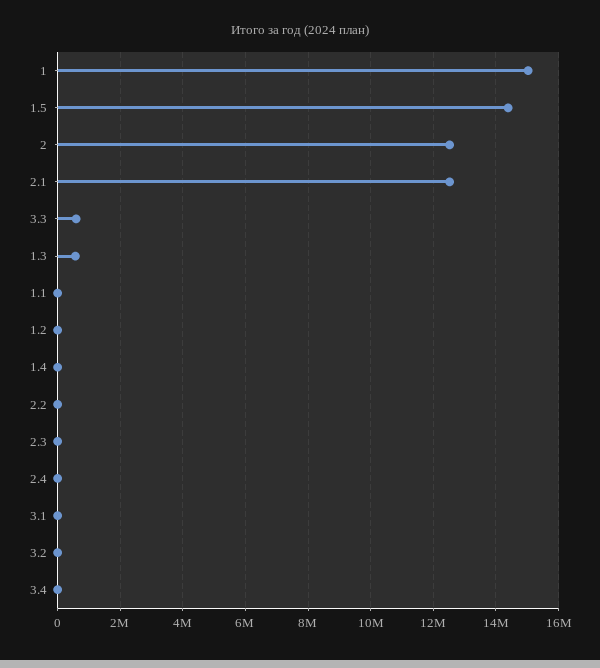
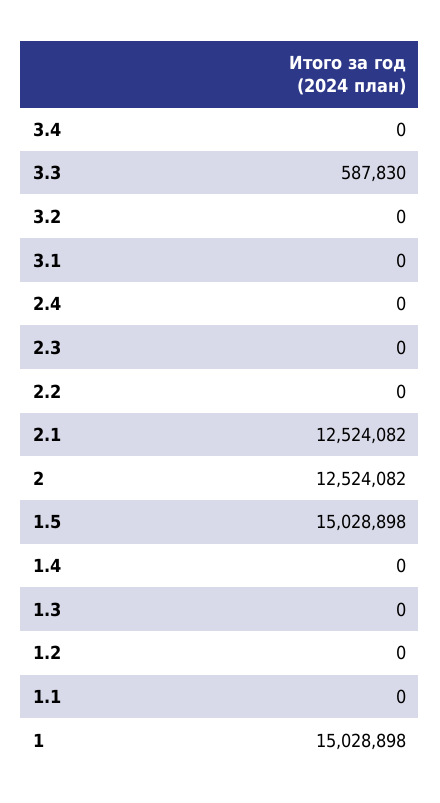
1.5: 14400000 -> 15028898
1.3: 600000 -> 0

